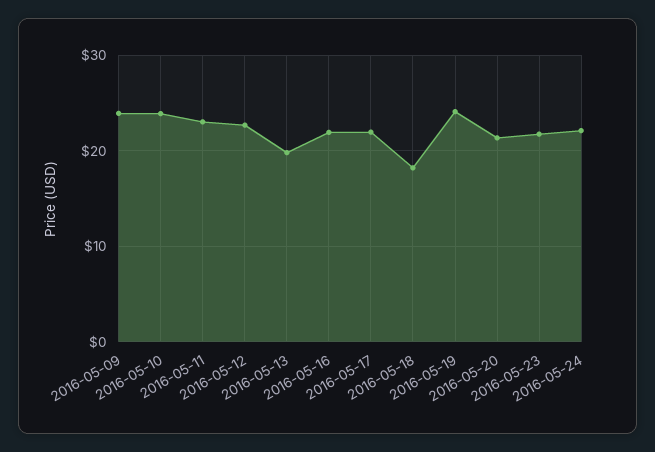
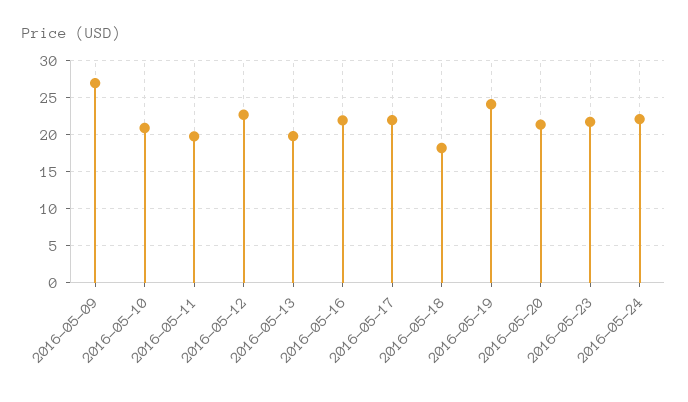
2016-05-09: 24 -> 27
2016-05-10: 24 -> 21
2016-05-11: 23 -> 20

